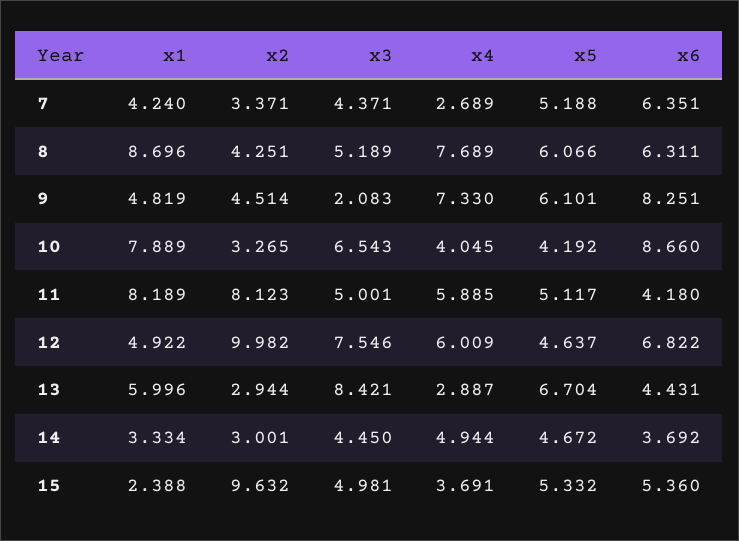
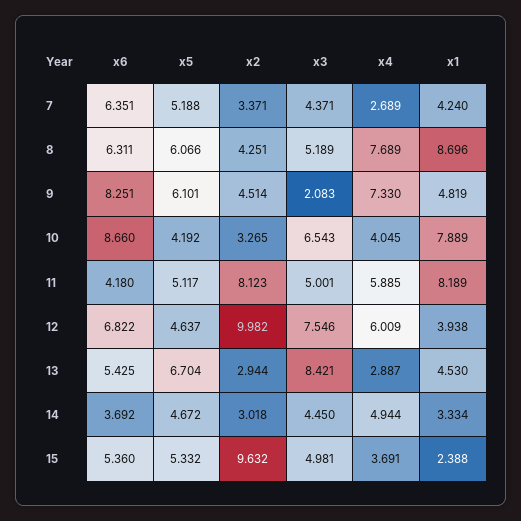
x1, 12: 4.922 -> 3.938
x1, 13: 5.996 -> 4.53
x6, 13: 4.431 -> 5.425
x2, 14: 3.001 -> 3.018

